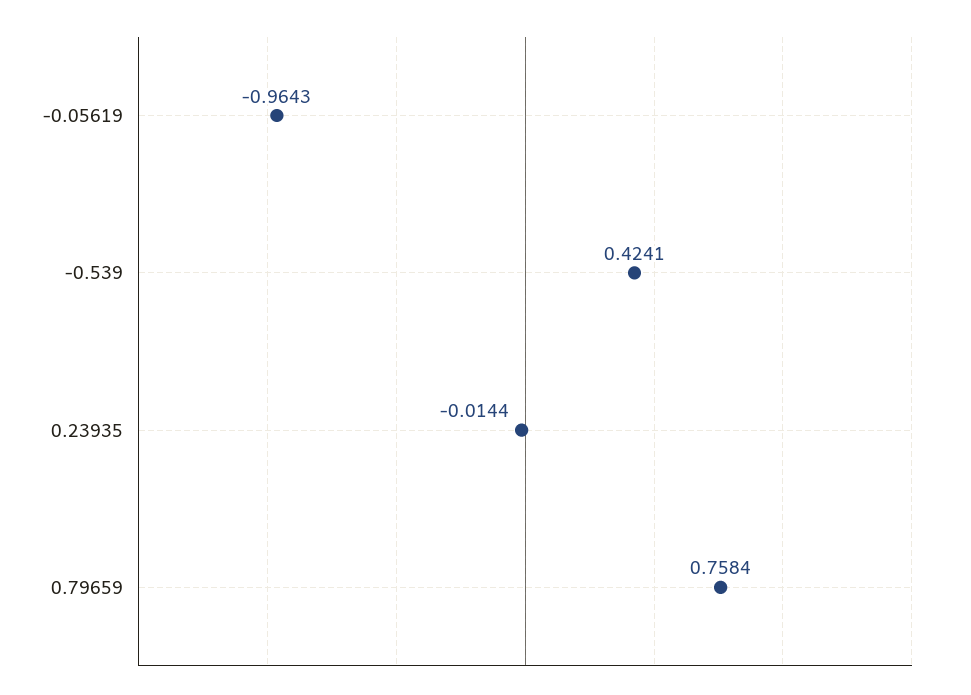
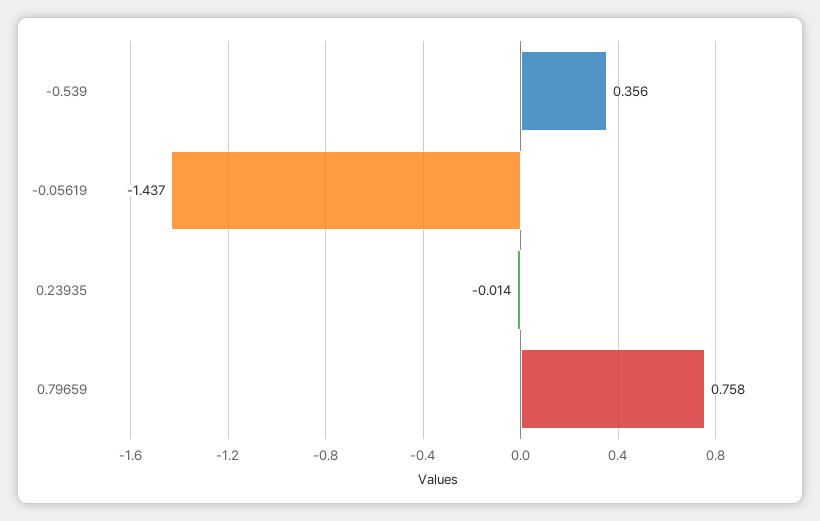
-0.05619: -0.9643 -> -1.437
-0.539: 0.4241 -> 0.356

